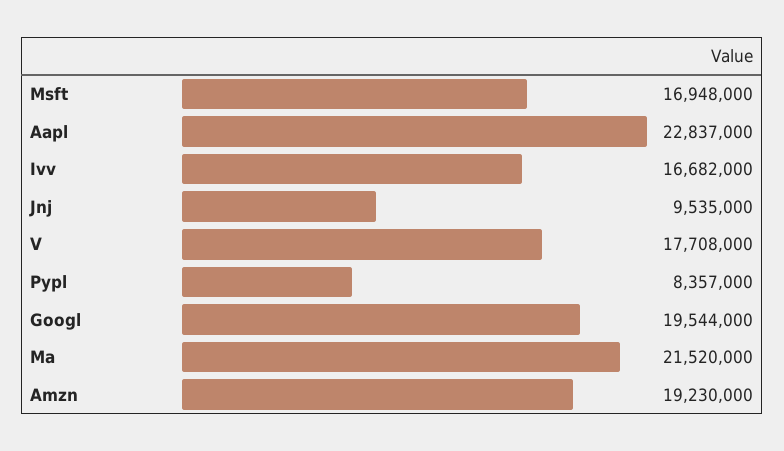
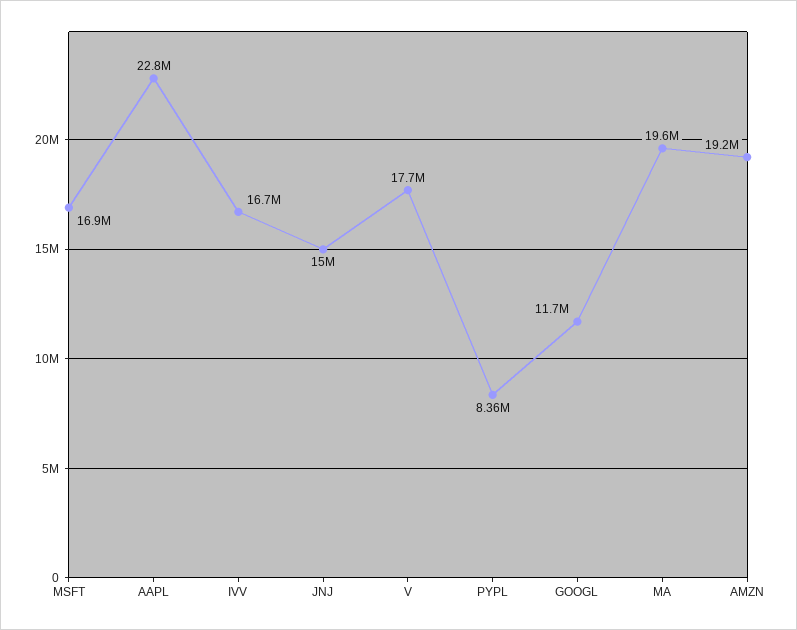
Jnj: 9535000 -> 15000000
Googl: 19544000 -> 11700000
Ma: 21520000 -> 19600000

